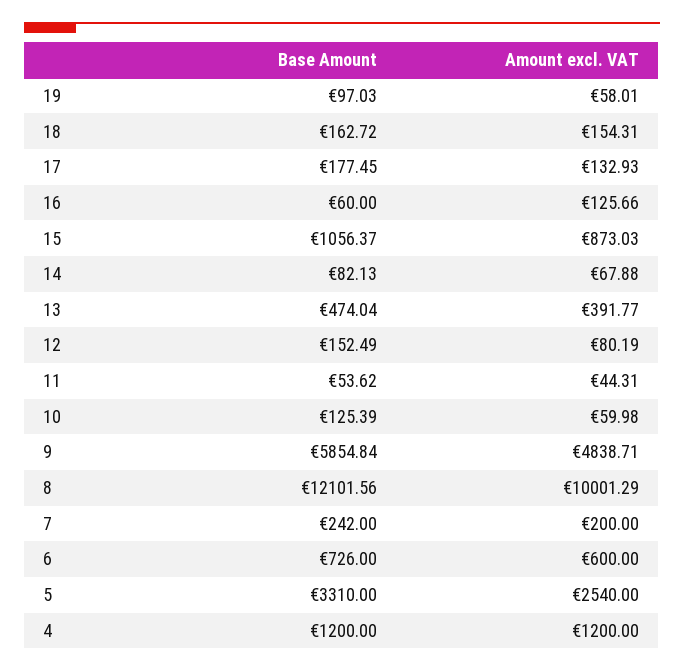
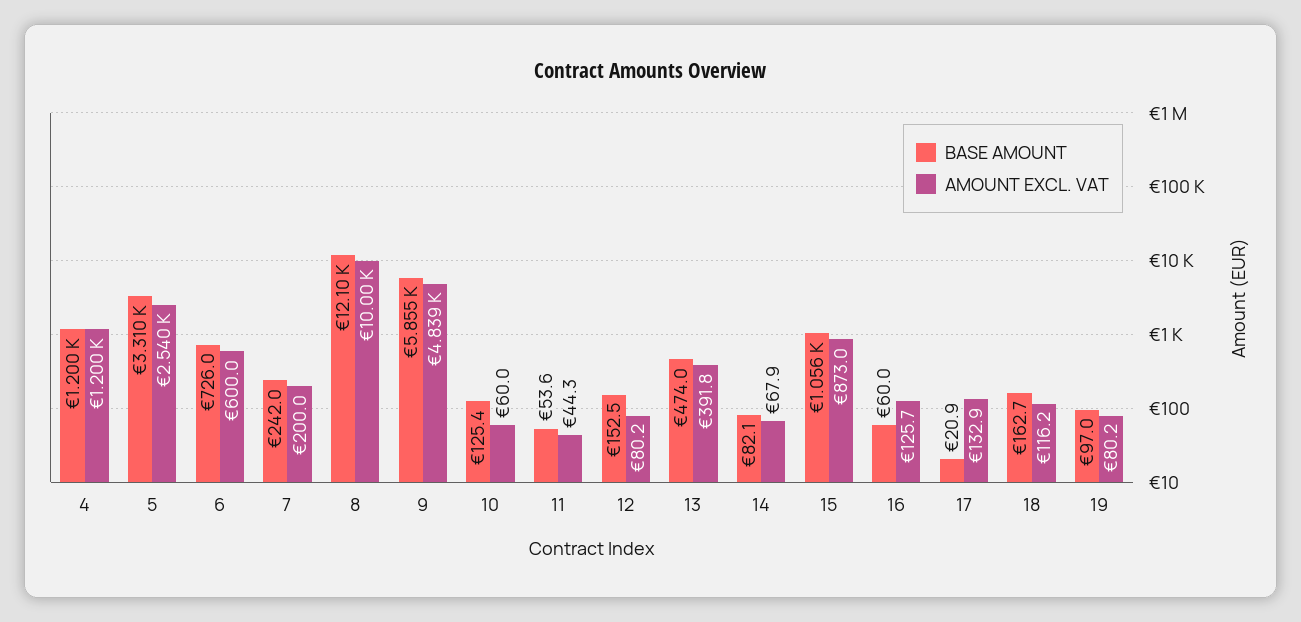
Amount excl. VAT, 19: 58.01 -> 80.2
Amount excl. VAT, 18: 154.31 -> 116.2
Base Amount, 17: 177.45 -> 20.9

